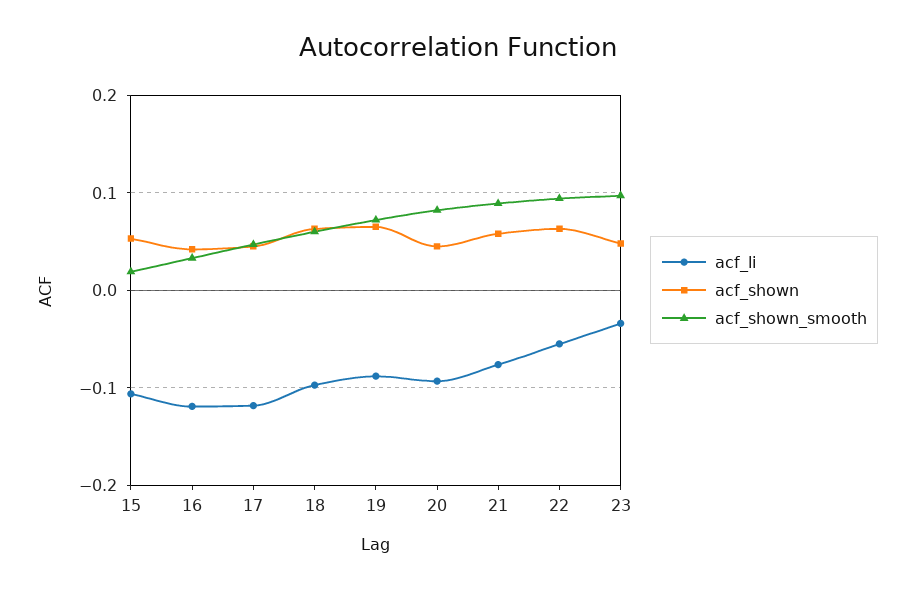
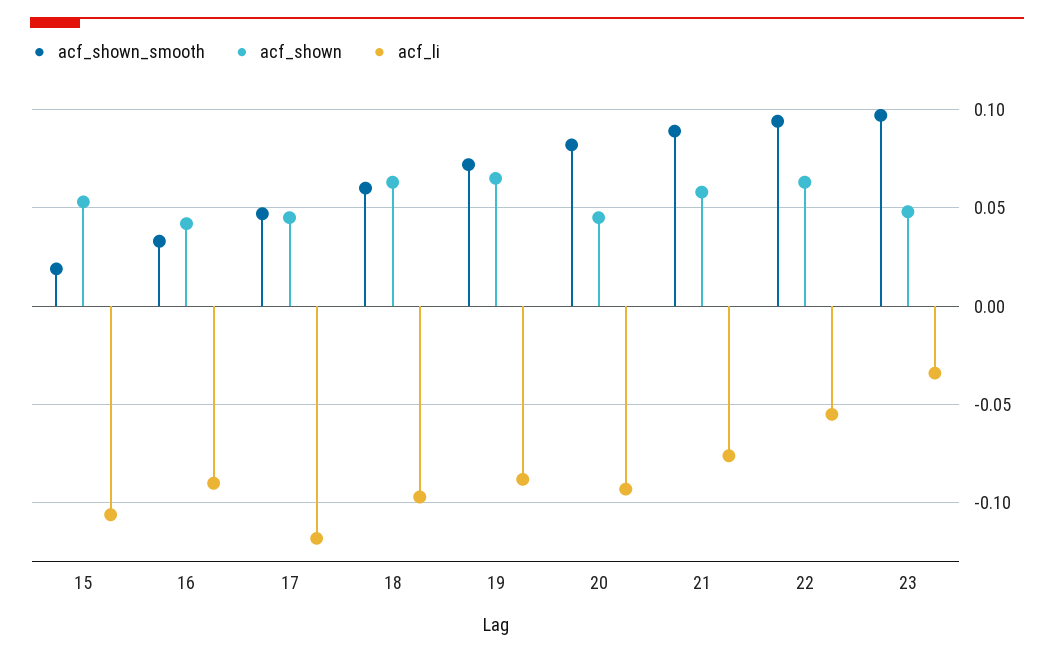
acf_li, 16: -0.12 -> -0.09

